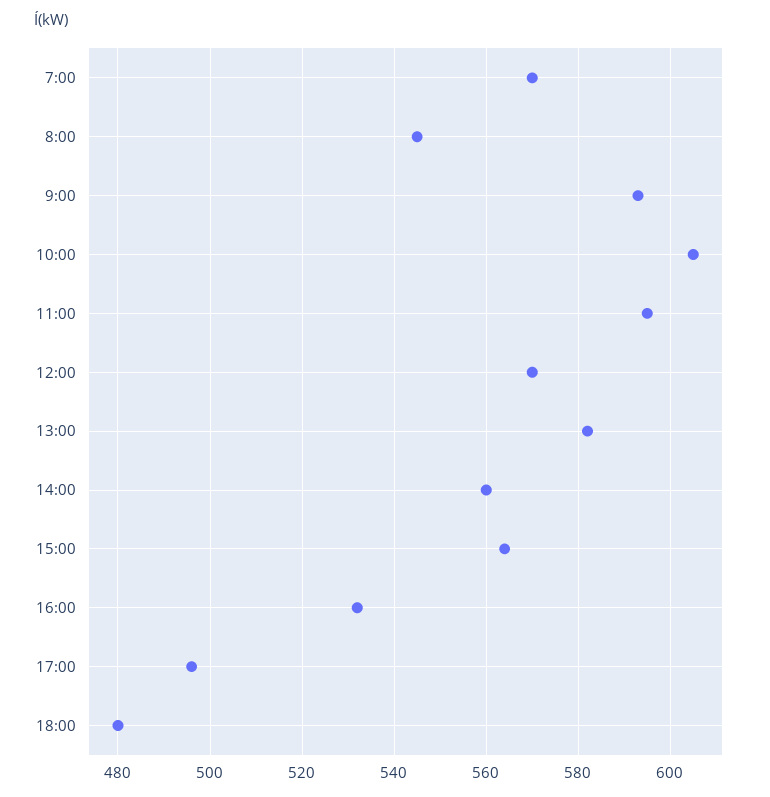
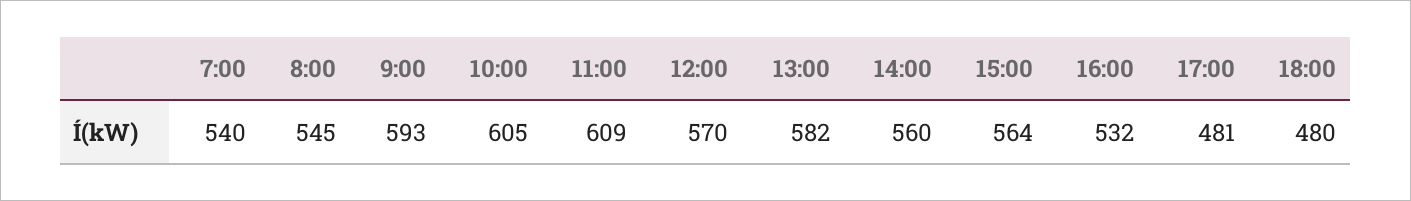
7:00: 570 -> 540
11:00: 595 -> 609
17:00: 495 -> 481

